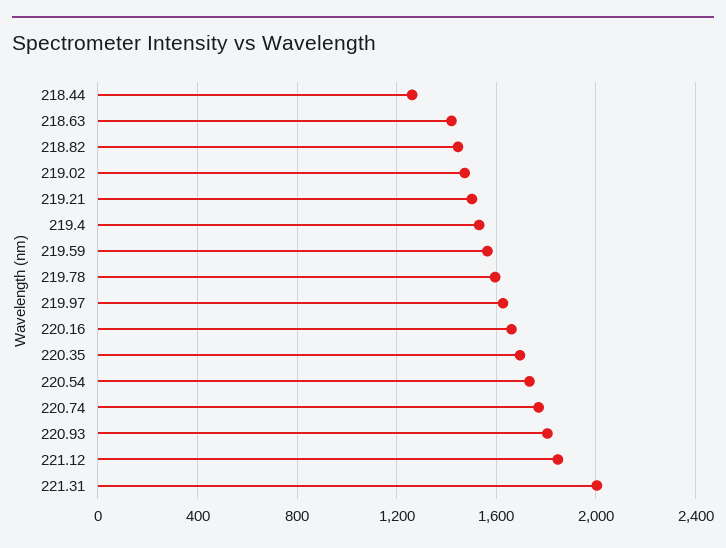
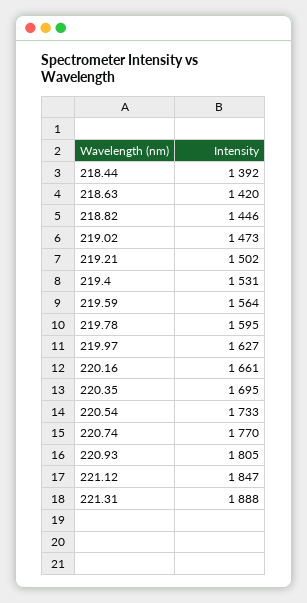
218.44: 1250 -> 1392
221.31: 2000 -> 1888

